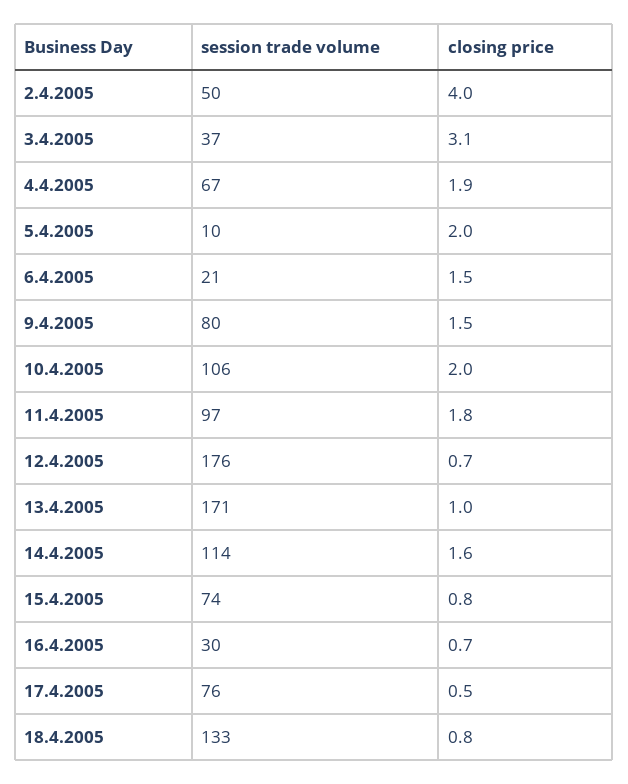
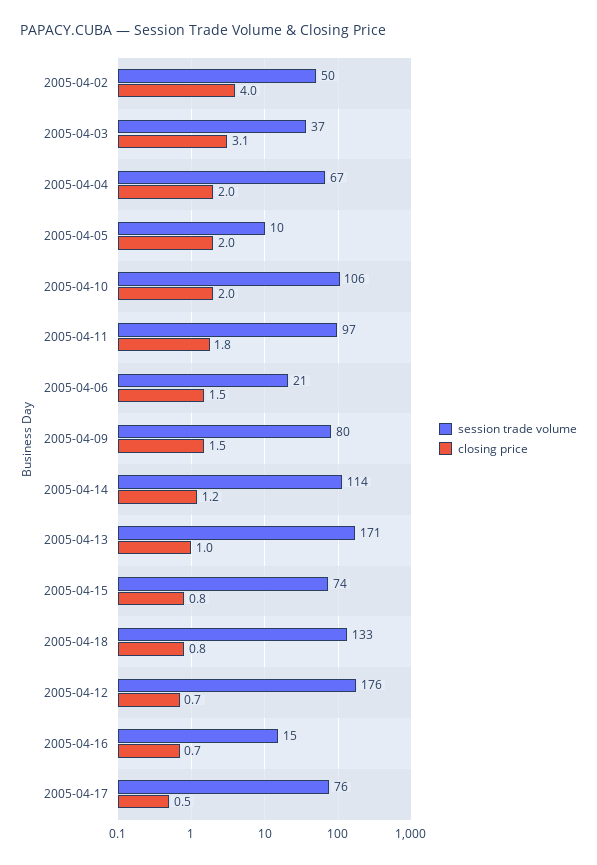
closing price, 4.4.2005: 1.9 -> 2
closing price, 14.4.2005: 1.6 -> 1.2
session trade volume, 16.4.2005: 30 -> 15

